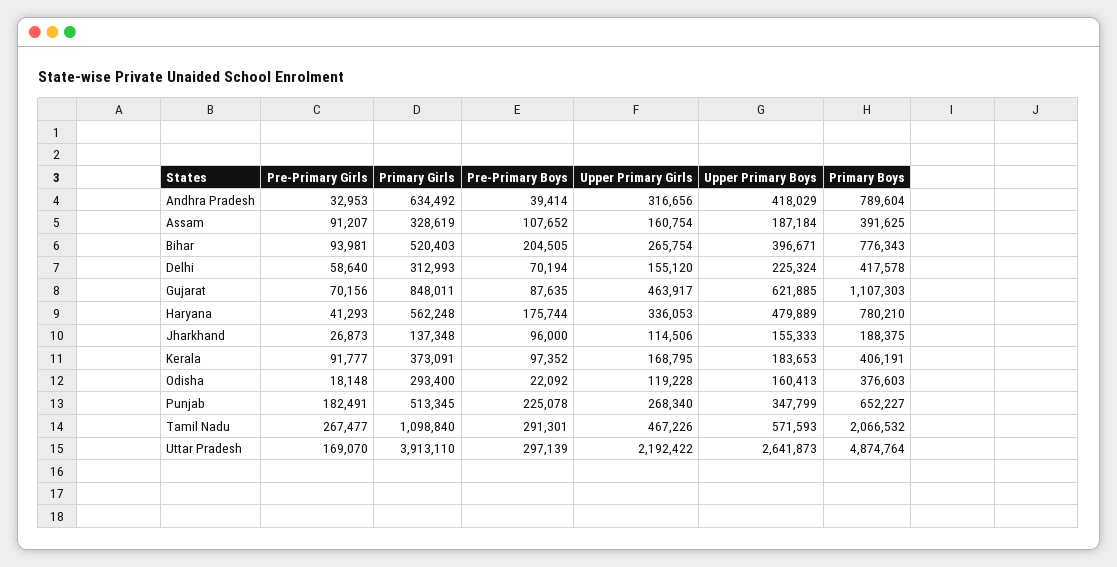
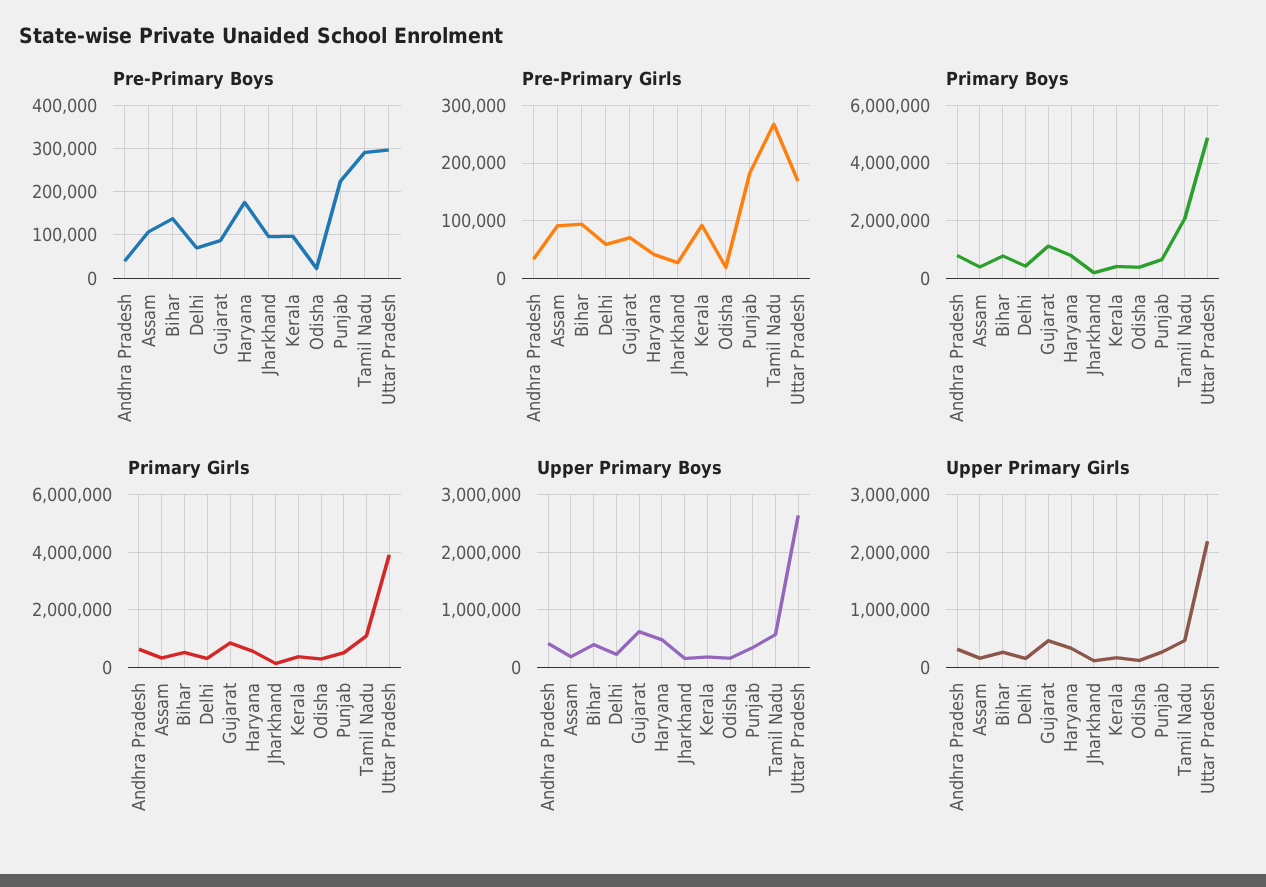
Pre-Primary Boys, Bihar: 204505 -> 140000

